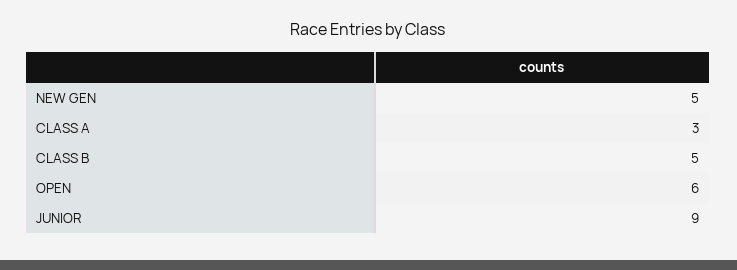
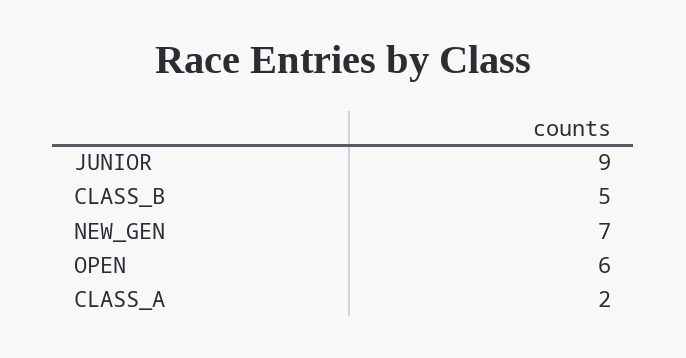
NEW GEN: 5 -> 7
CLASS A: 3 -> 2

